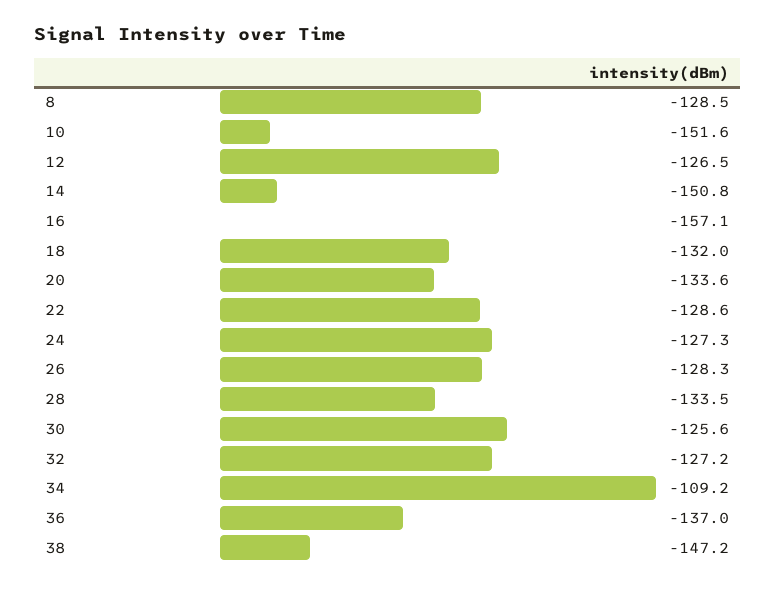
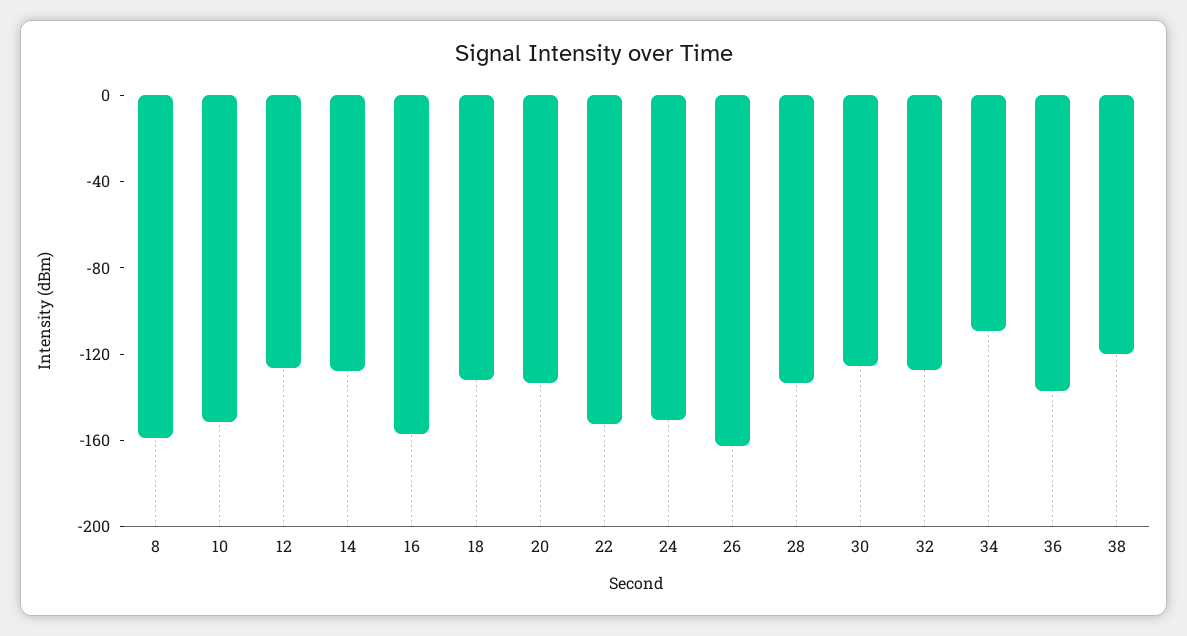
8: -128.5 -> -160
14: -150.8 -> -130
22: -128.6 -> -150
24: -127.3 -> -150
26: -128.3 -> -160
38: -147.2 -> -120

